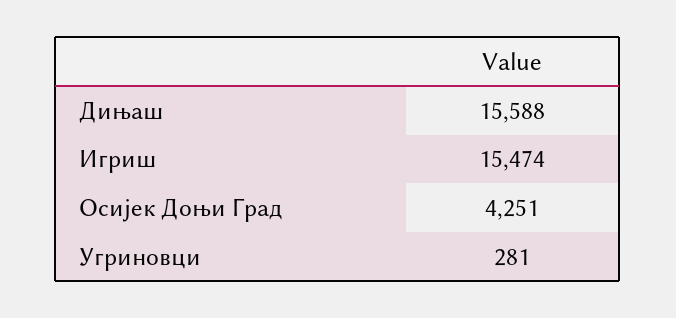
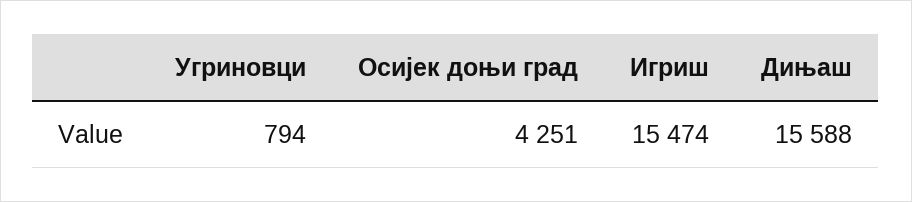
Угриновци: 281 -> 794

